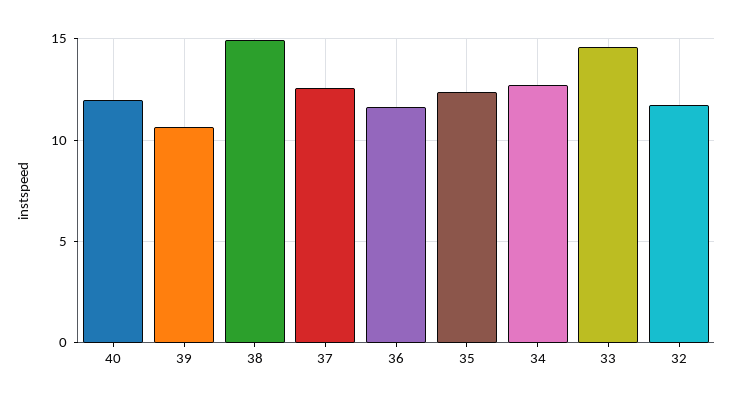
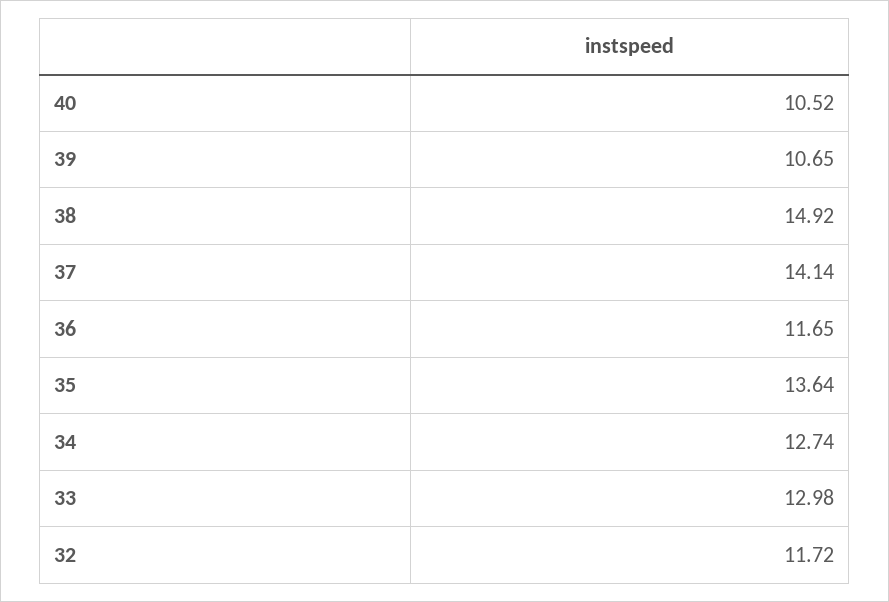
40: 12 -> 10.52
37: 12.5 -> 14.14
35: 12.5 -> 13.64
33: 14.5 -> 12.98

